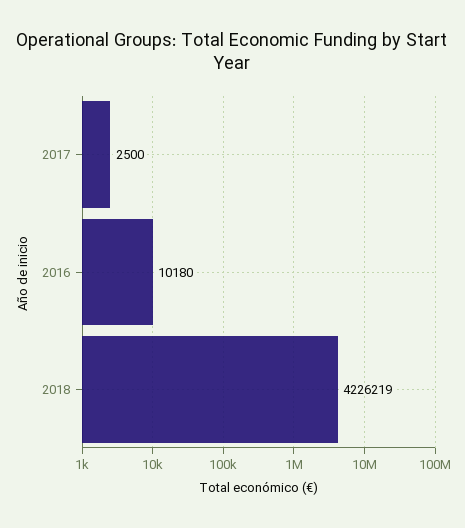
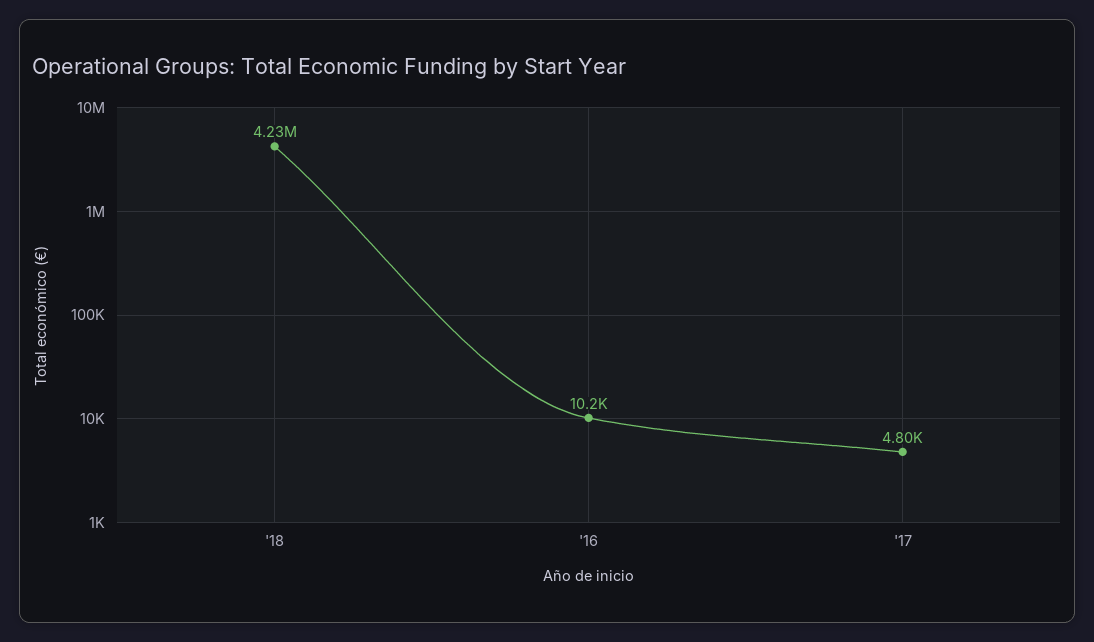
2017: 2500 -> 4800

